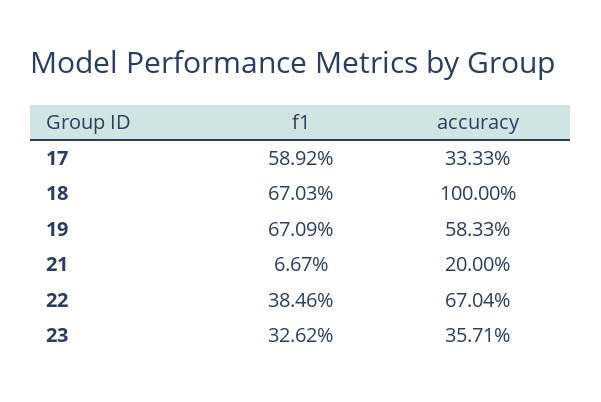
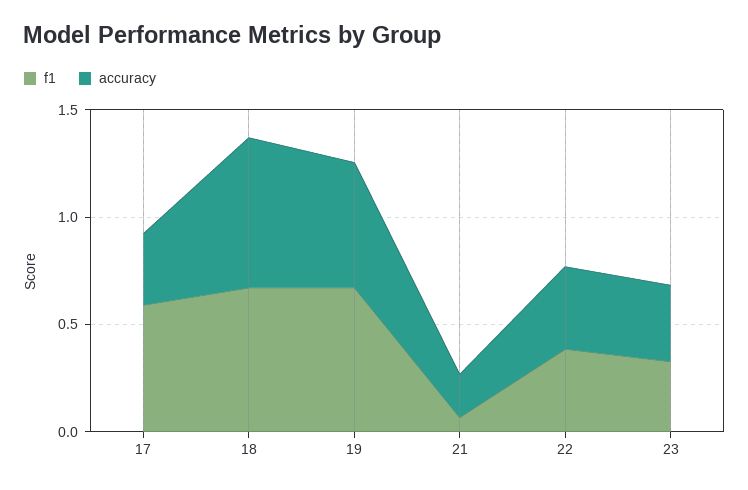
accuracy, 18: 1 -> 0.7
accuracy, 22: 0.6704 -> 0.4

